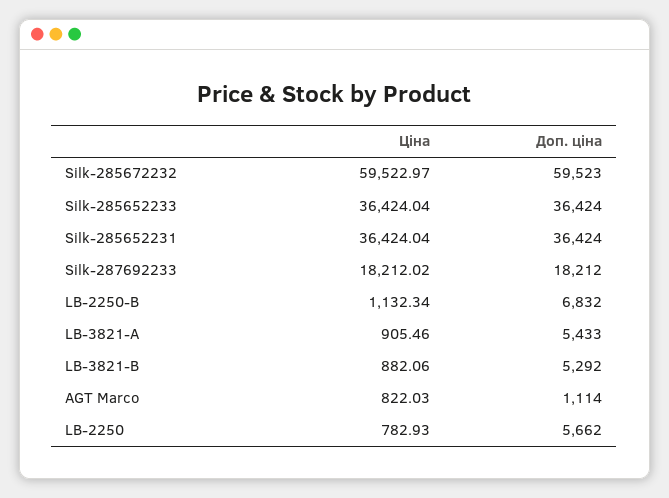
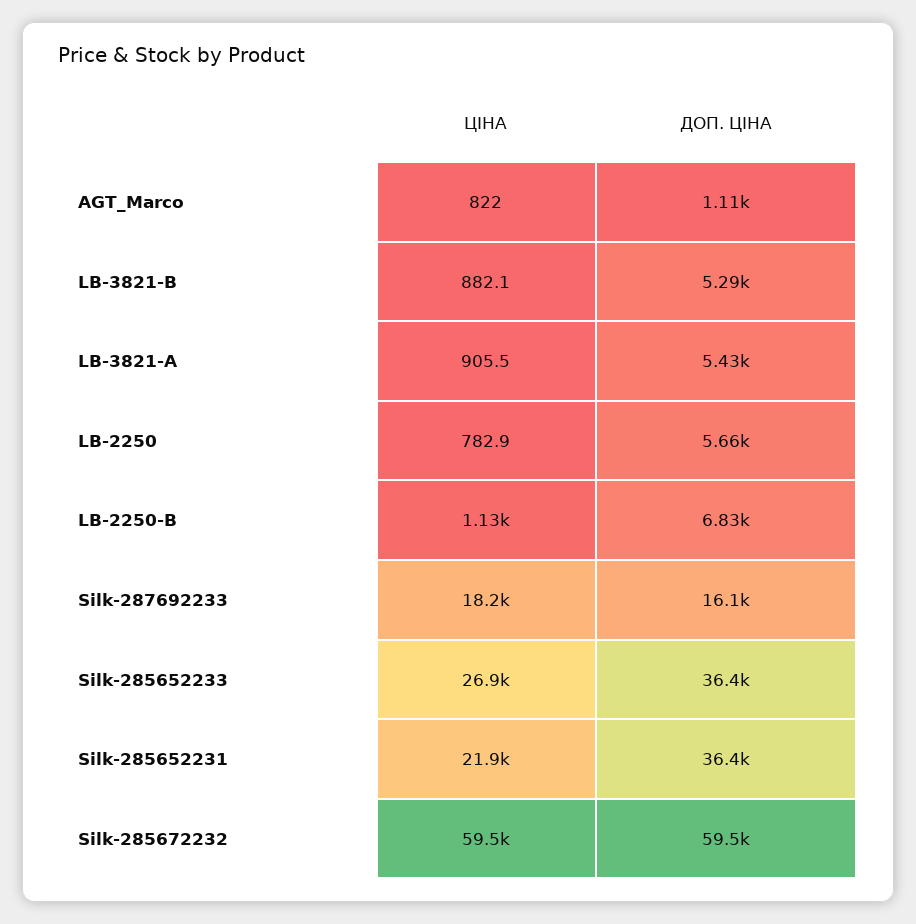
Ціна, Silk-285652233: 36424.04 -> 26900
Ціна, Silk-285652231: 36424.04 -> 21900
Доп. ціна, Silk-287692233: 18212 -> 16100

